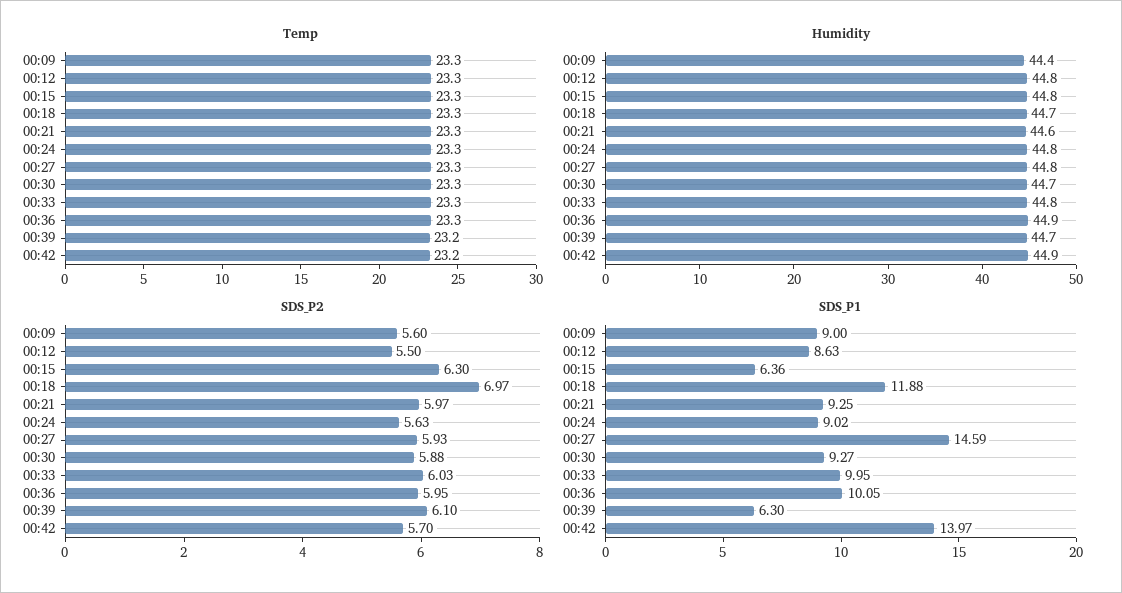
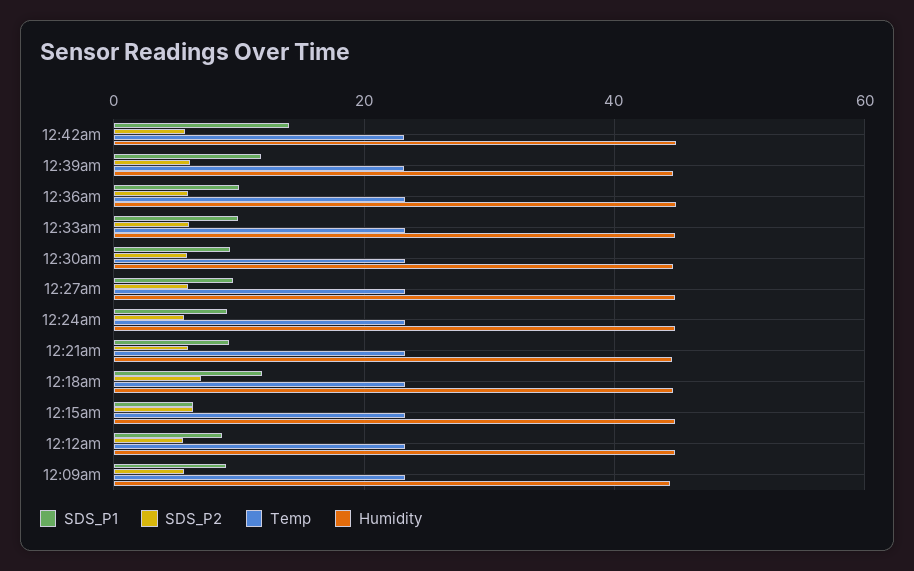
SDS_P1, 00:27: 14.59 -> 10
SDS_P1, 00:39: 6.3 -> 12

